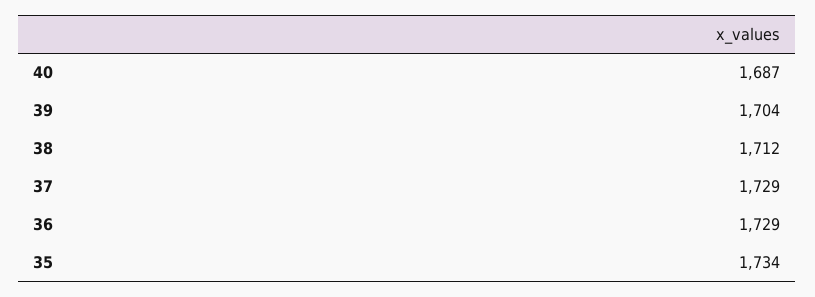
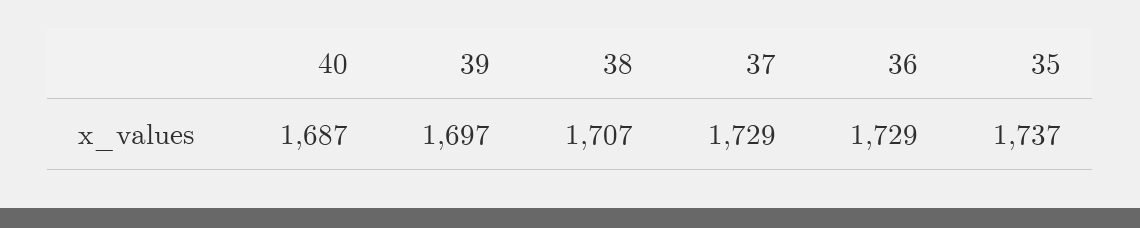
39: 1704 -> 1697
38: 1712 -> 1707
35: 1734 -> 1737

